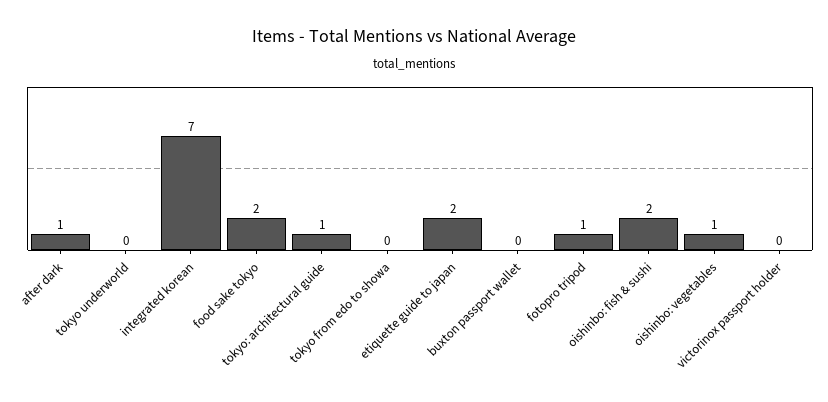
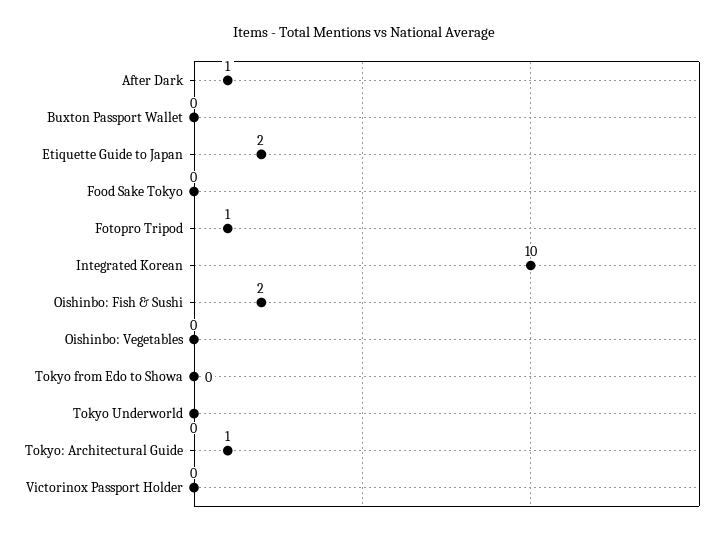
integrated korean: 7 -> 10
food sake tokyo: 2 -> 0
oishinbo: vegetables: 1 -> 0

